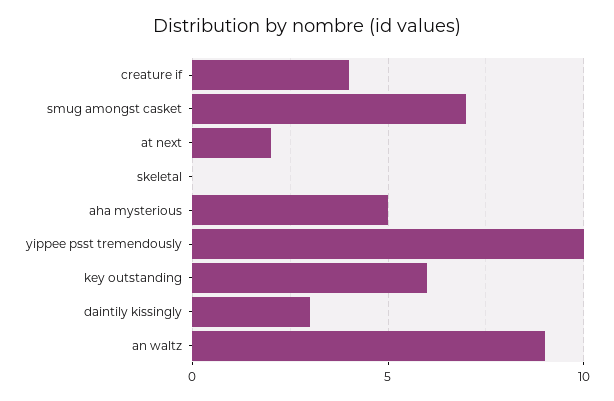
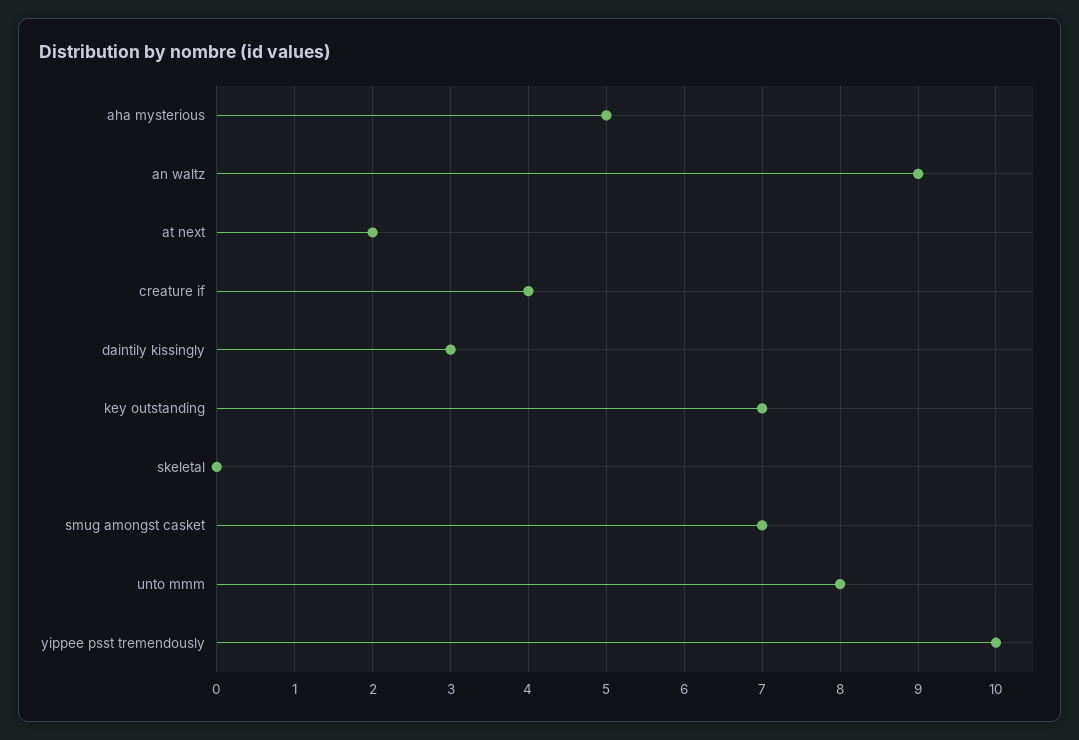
key outstanding: 6 -> 7
unto mmm: none -> 8

